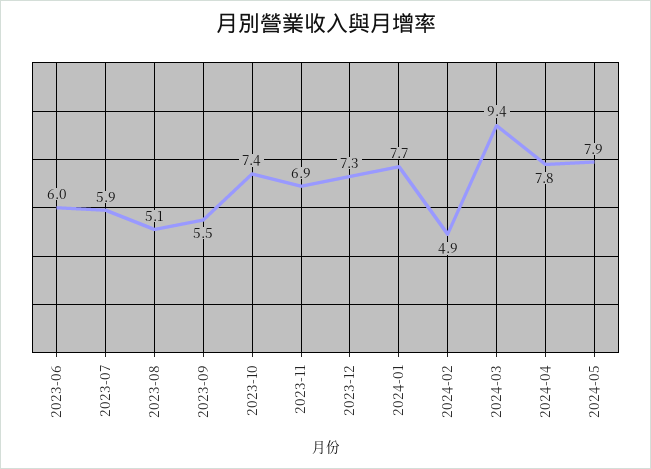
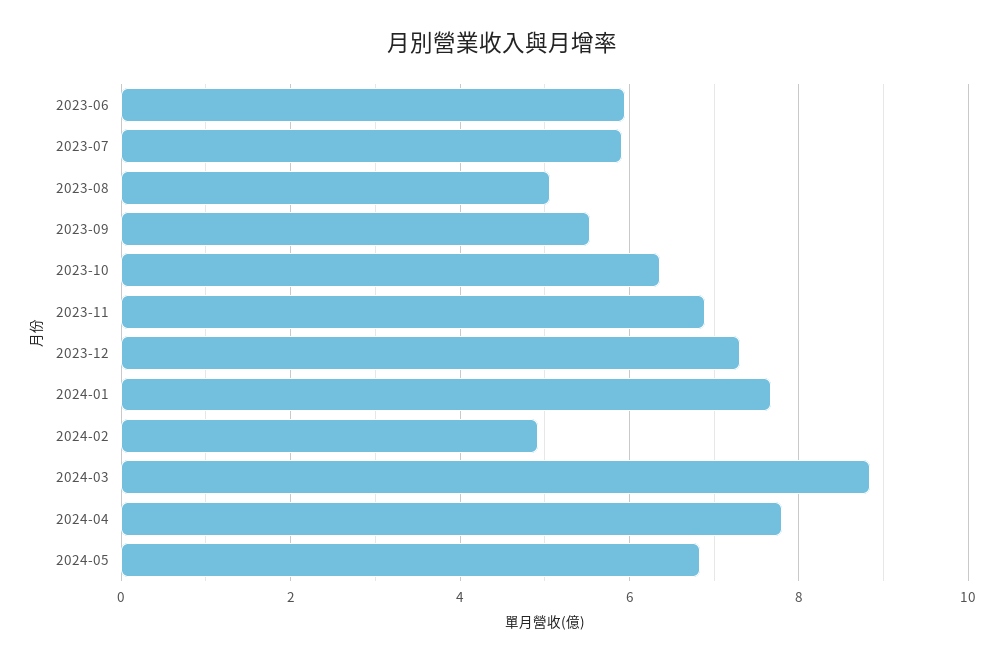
2023-10: 7.4 -> 6.4
2024-03: 9.4 -> 8.8
2024-05: 7.9 -> 6.8

